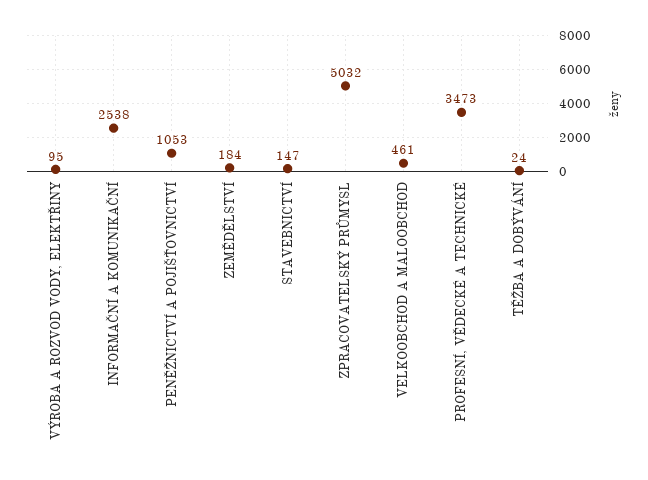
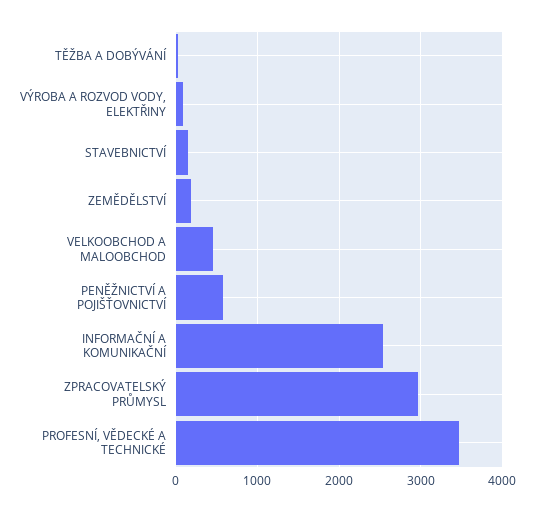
PENĚŽNICTVÍ A POJIŠŤOVNICTVÍ: 1053 -> 600
ZPRACOVATELSKÝ PRŮMYSL: 5032 -> 3000

